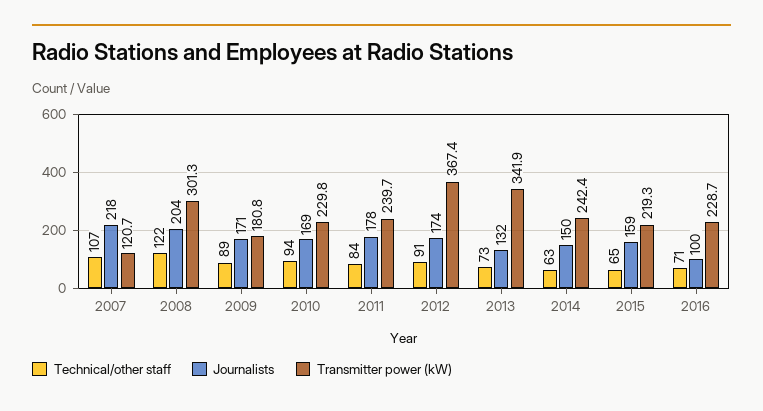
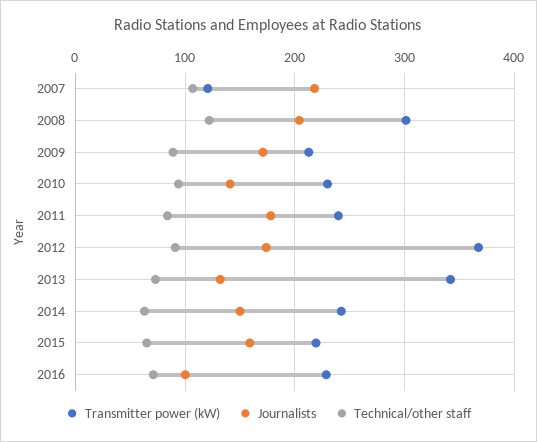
Transmitter power (kW), 2009: 180.8 -> 210
Journalists, 2010: 169 -> 140

